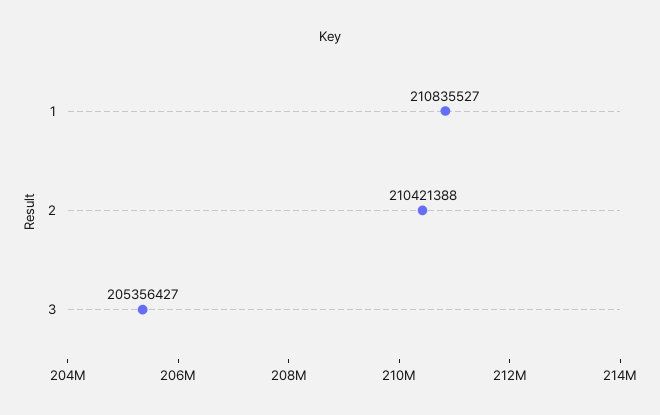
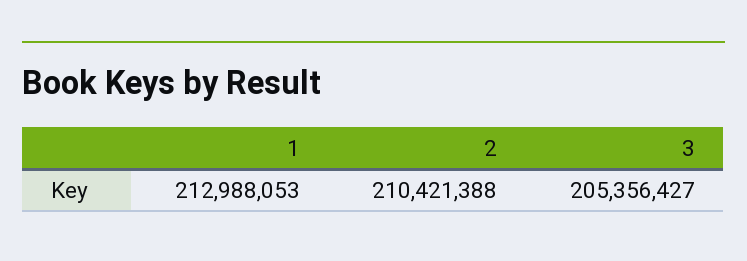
1: 210835527 -> 212988053

